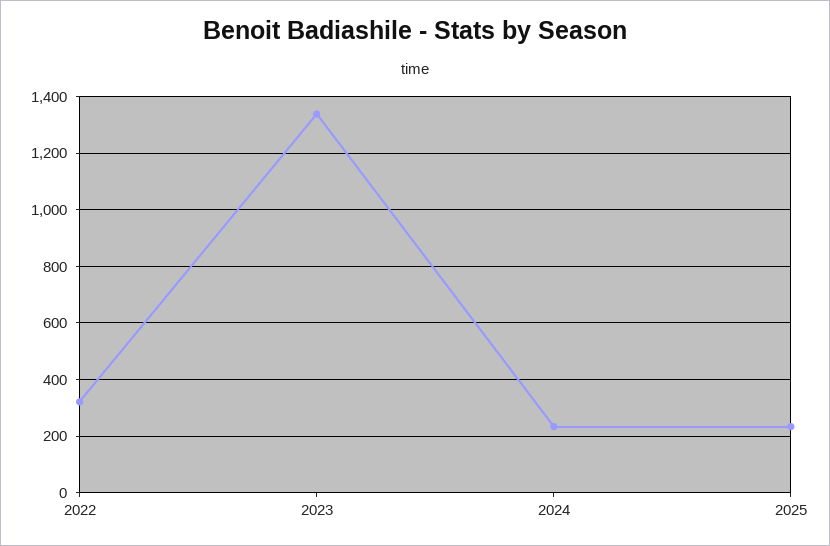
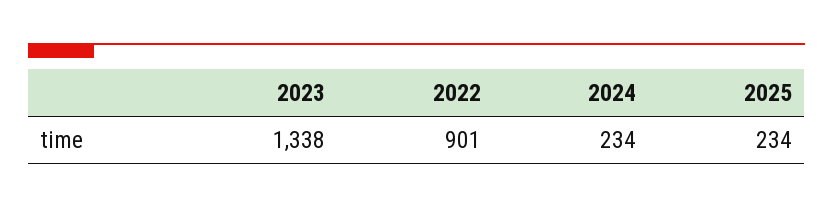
2022: 325 -> 901

